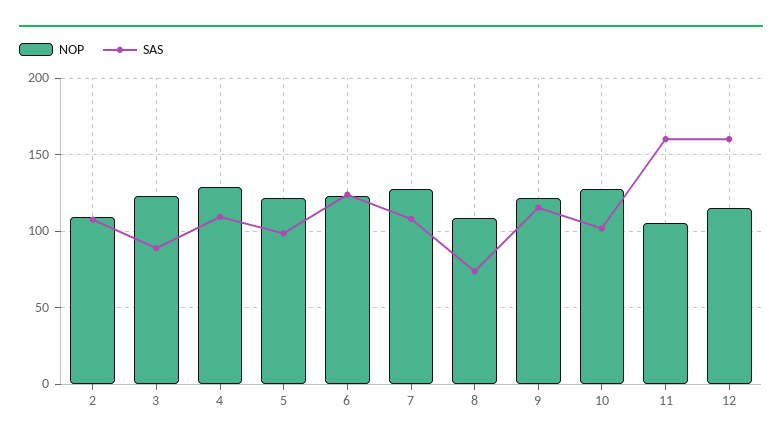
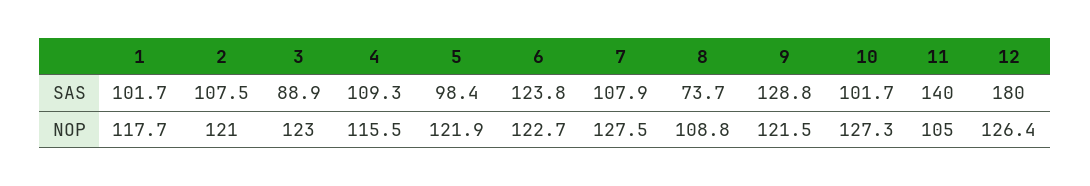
NOP, 2: 110 -> 121
NOP, 4: 130 -> 115.5
SAS, 9: 115 -> 128.8
SAS, 11: 160 -> 140
NOP, 12: 115 -> 126.4
SAS, 12: 160 -> 180
SAS, 1: none -> 101.7
NOP, 1: none -> 117.7

